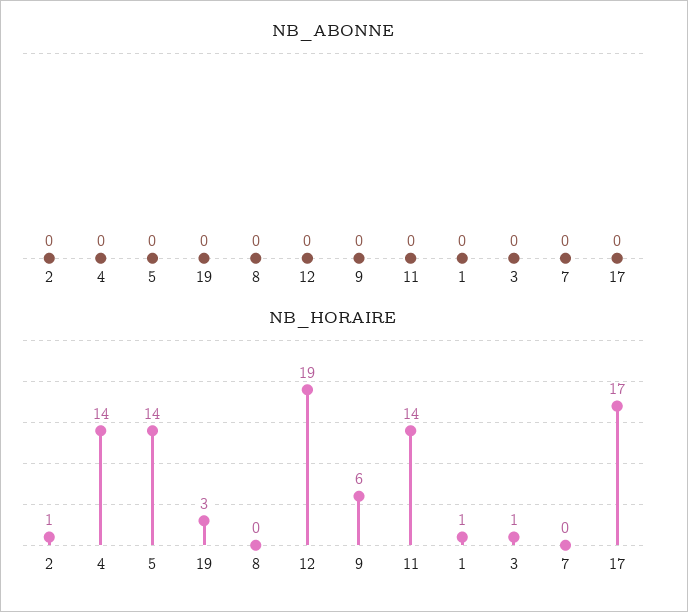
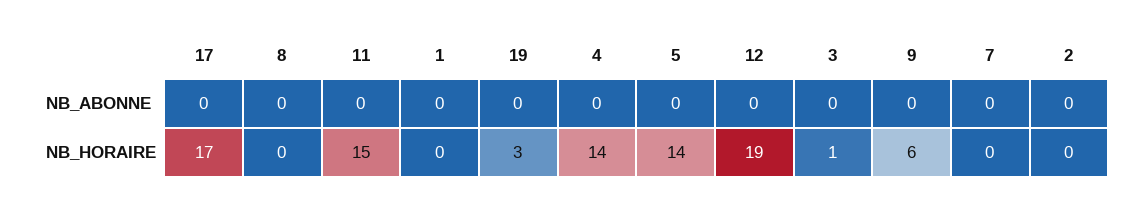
NB_HORAIRE, 2: 1 -> 0
NB_HORAIRE, 11: 14 -> 15
NB_HORAIRE, 1: 1 -> 0

